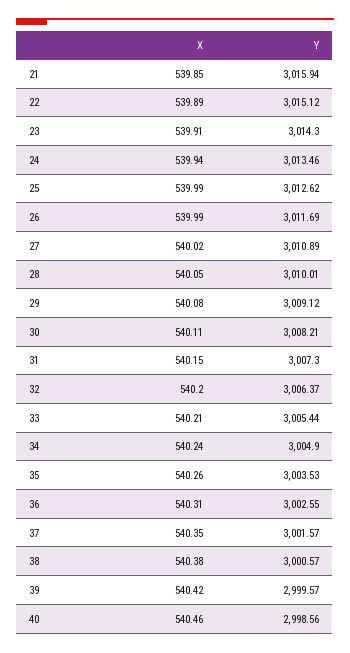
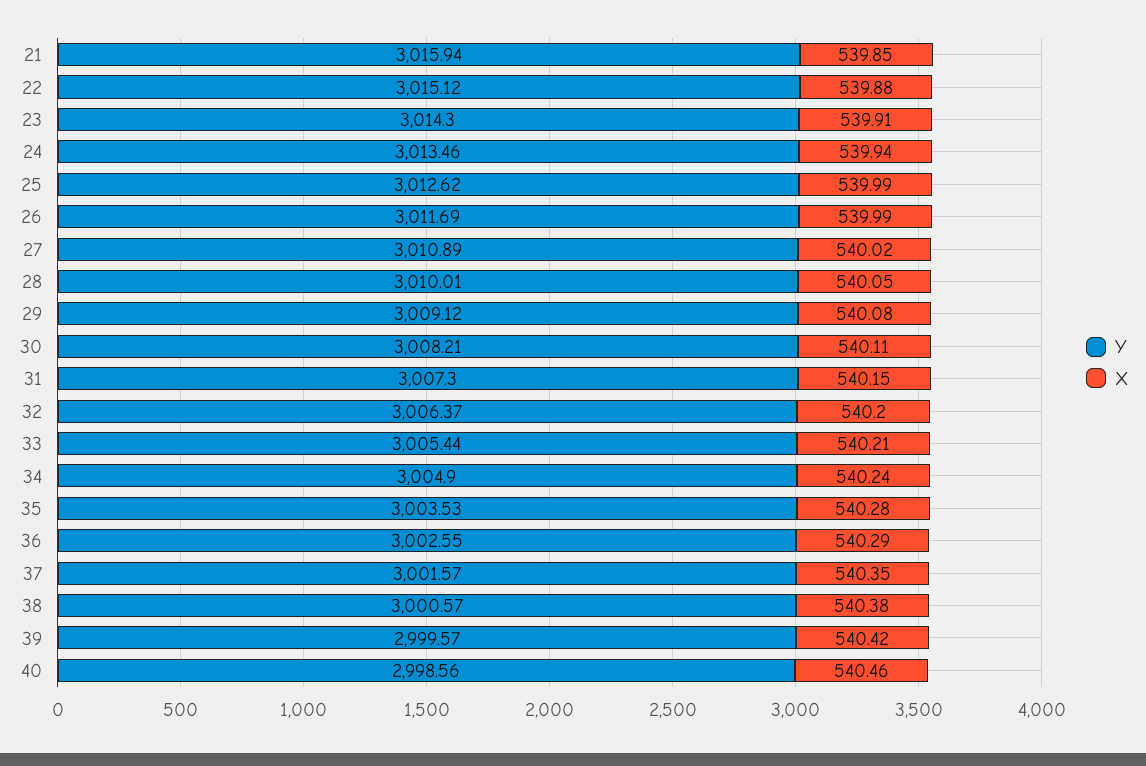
X, 22: 539.89 -> 539.88
X, 35: 540.26 -> 540.28
X, 36: 540.31 -> 540.29

